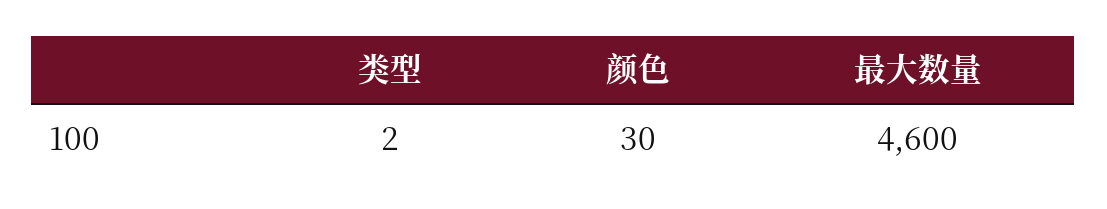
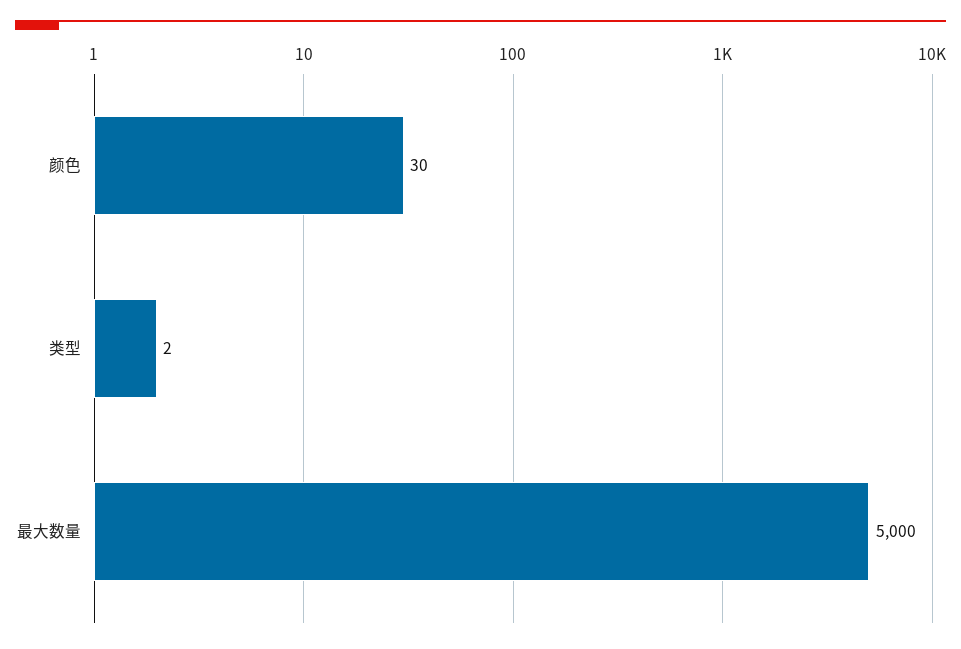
最大数量: 4600 -> 5000

